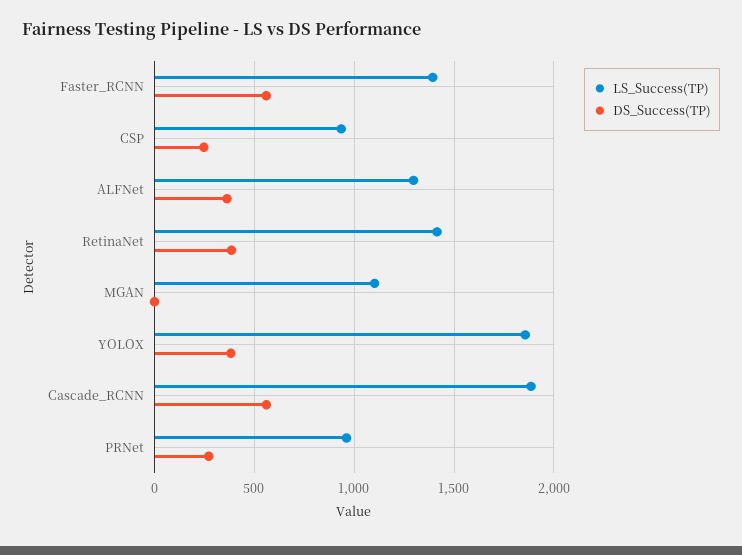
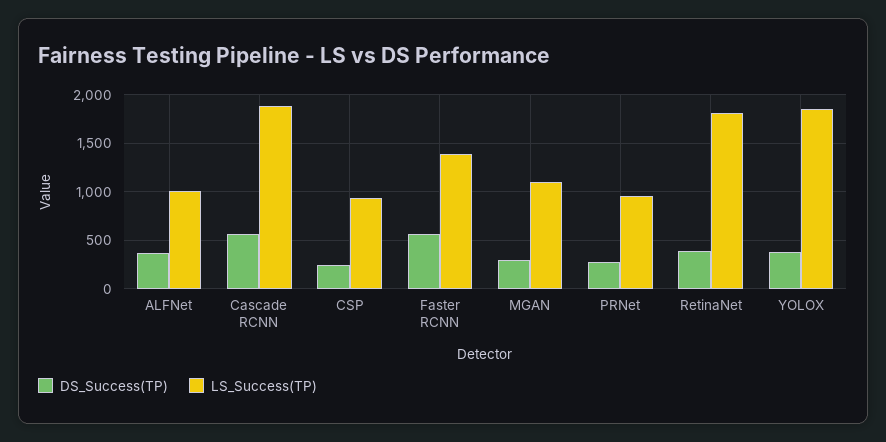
LS_Success(TP), ALFNet: 1300 -> 1000
LS_Success(TP), RetinaNet: 1400 -> 1800
DS_Success(TP), MGAN: 0 -> 300

